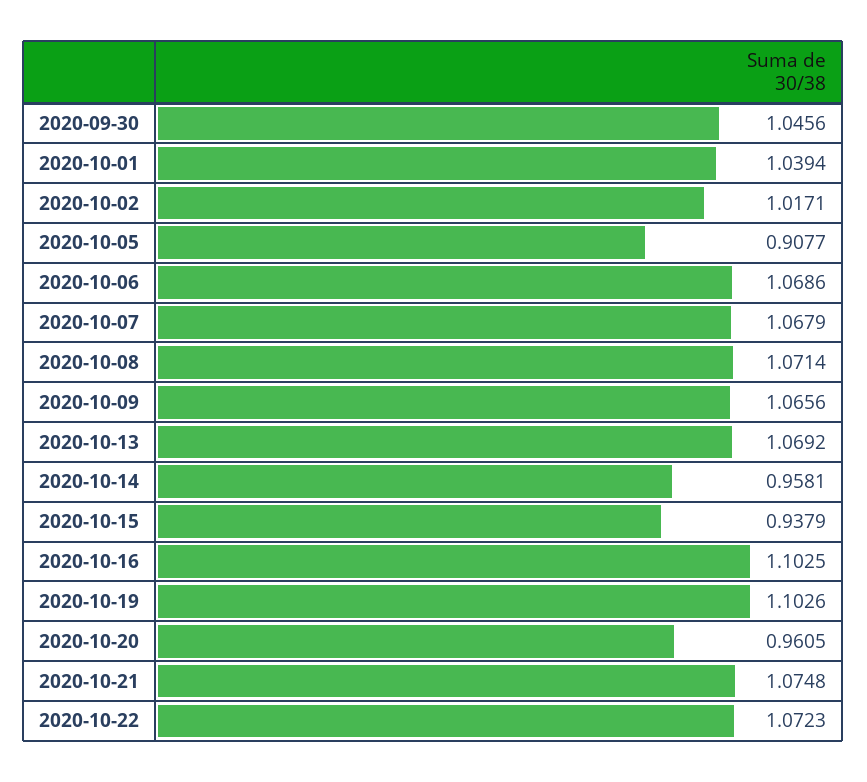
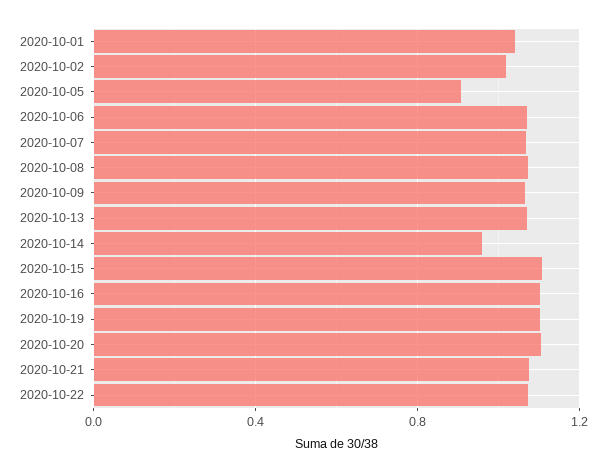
2020-09-30: 1.0456 -> none
2020-10-15: 0.9379 -> 1.1
2020-10-20: 0.9605 -> 1.1

